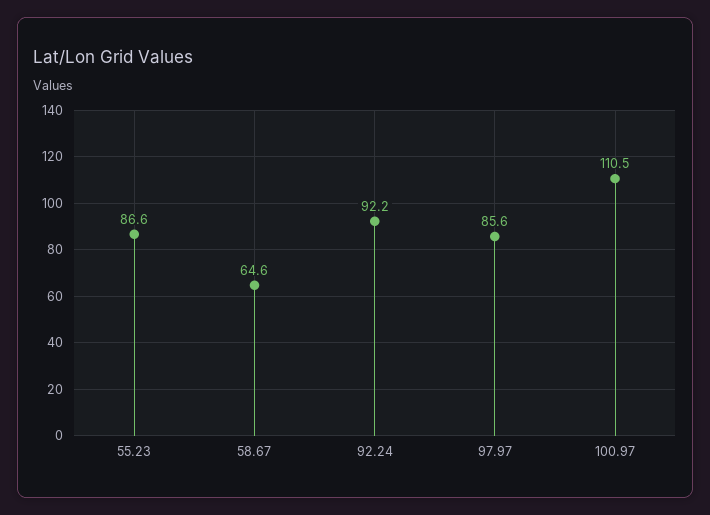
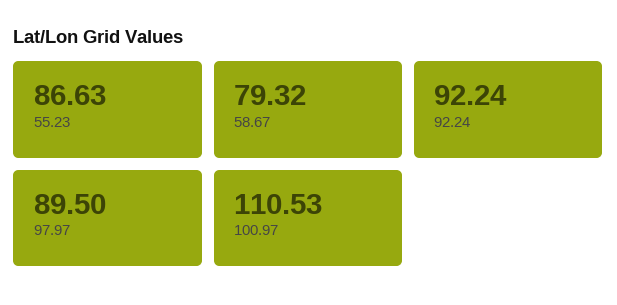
58.67: 64.6 -> 79.32
97.97: 85.6 -> 89.5

